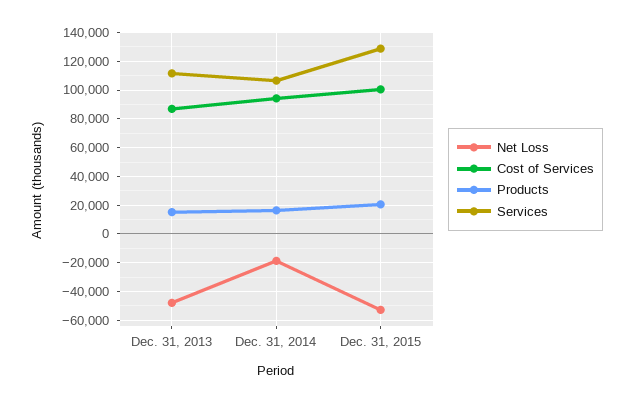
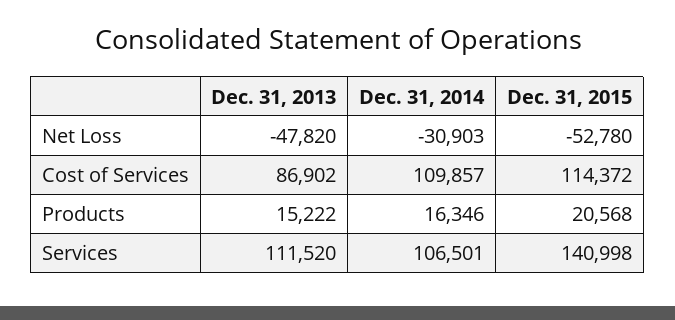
Net Loss, Dec. 31, 2014: -20000 -> -30903
Cost of Services, Dec. 31, 2014: 95000 -> 109857
Cost of Services, Dec. 31, 2015: 100000 -> 114372
Services, Dec. 31, 2015: 130000 -> 140998

